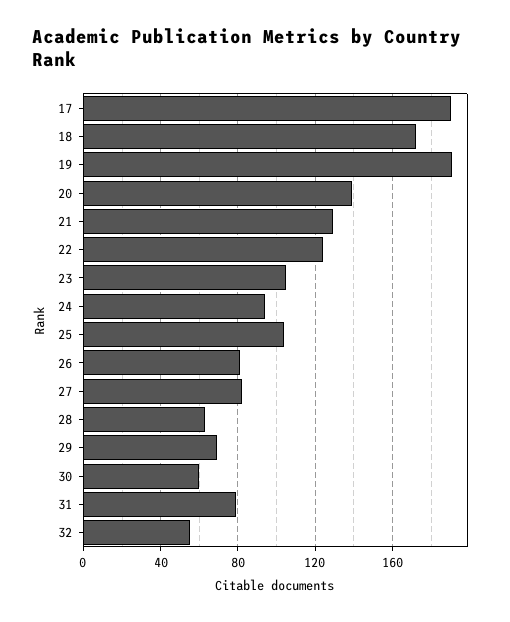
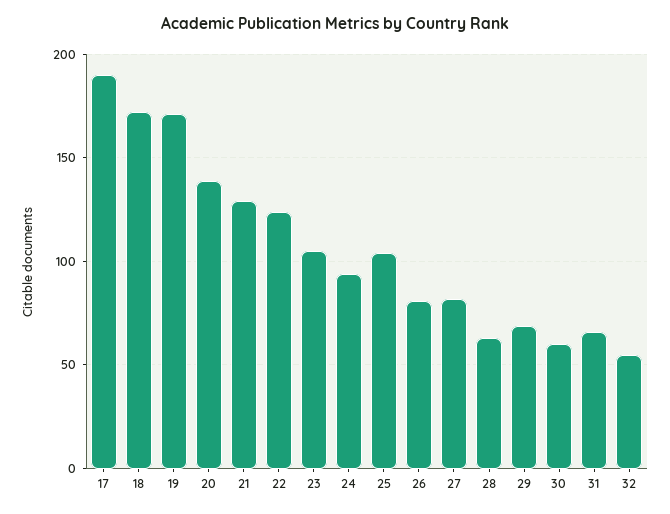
19: 190 -> 170
31: 80 -> 65

